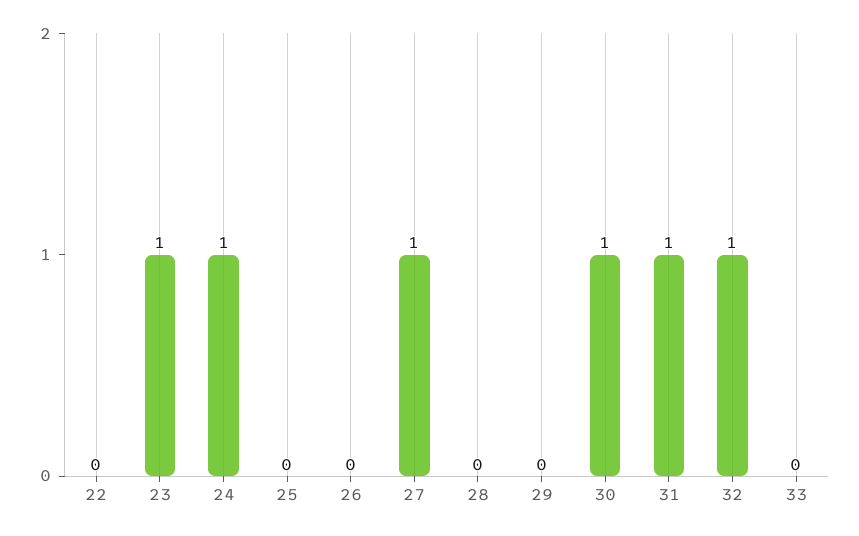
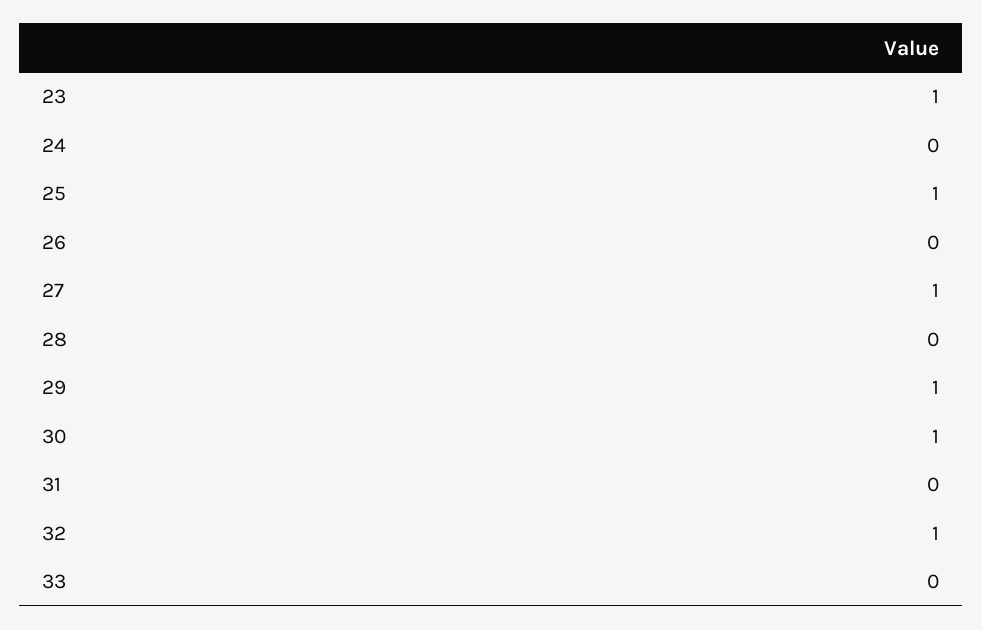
22: 0 -> none
24: 1 -> 0
25: 0 -> 1
29: 0 -> 1
31: 1 -> 0

